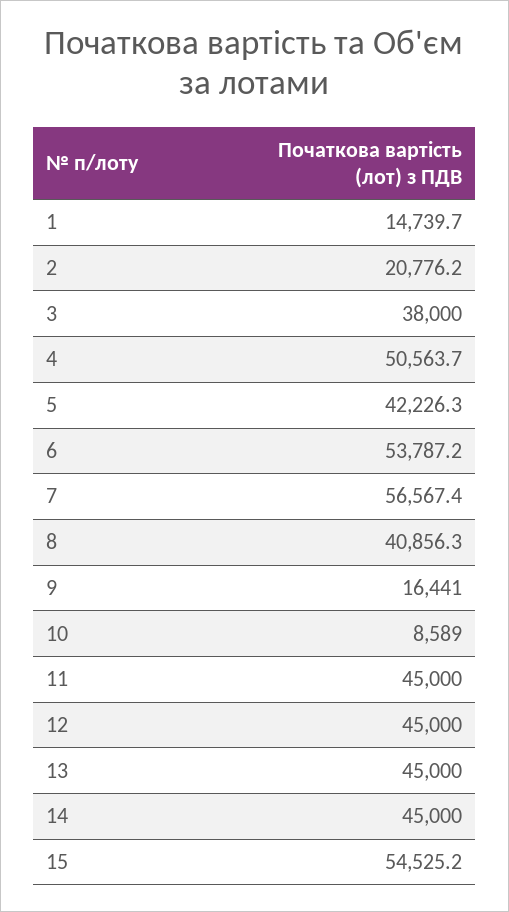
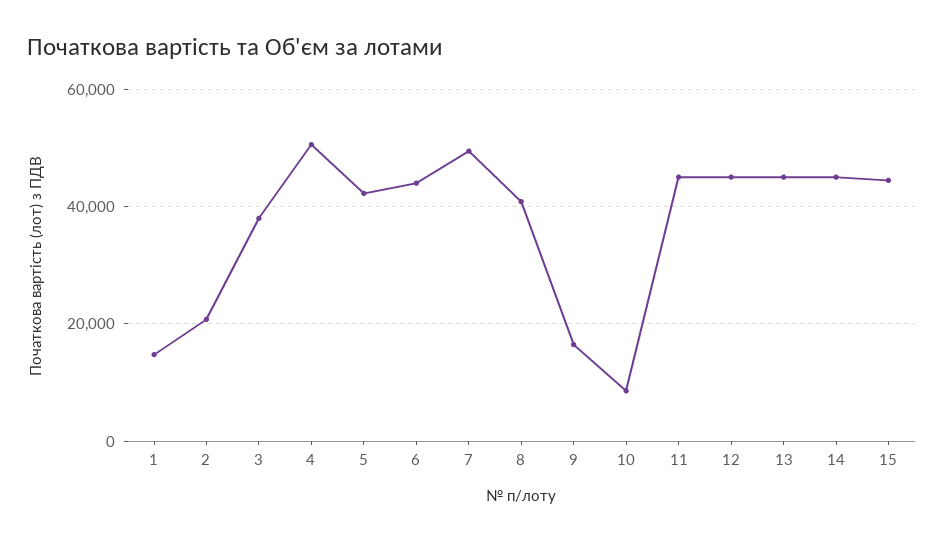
6: 53787.2 -> 44000
7: 56567.4 -> 50000
15: 54525.2 -> 44000

